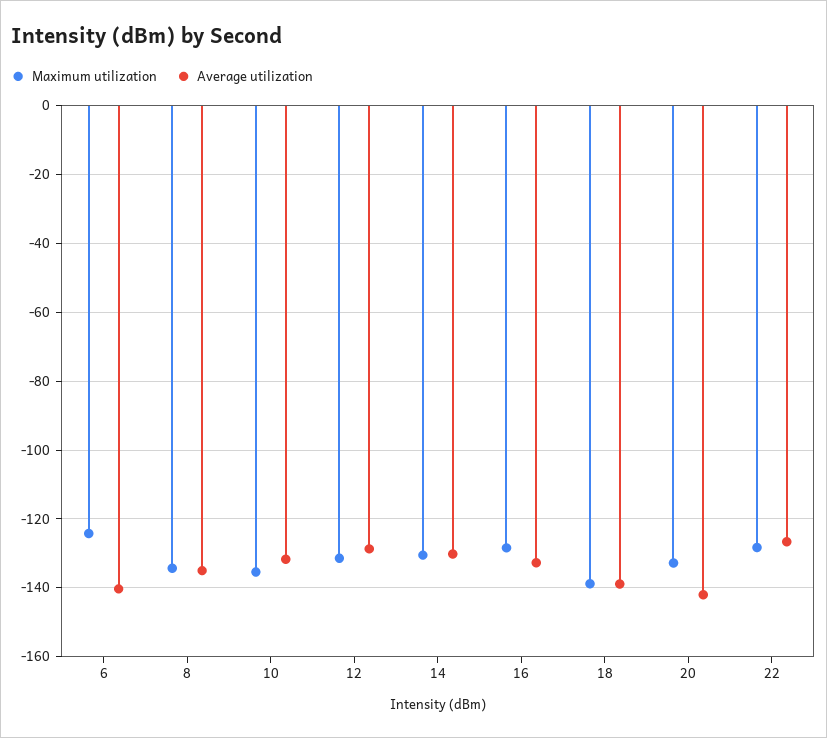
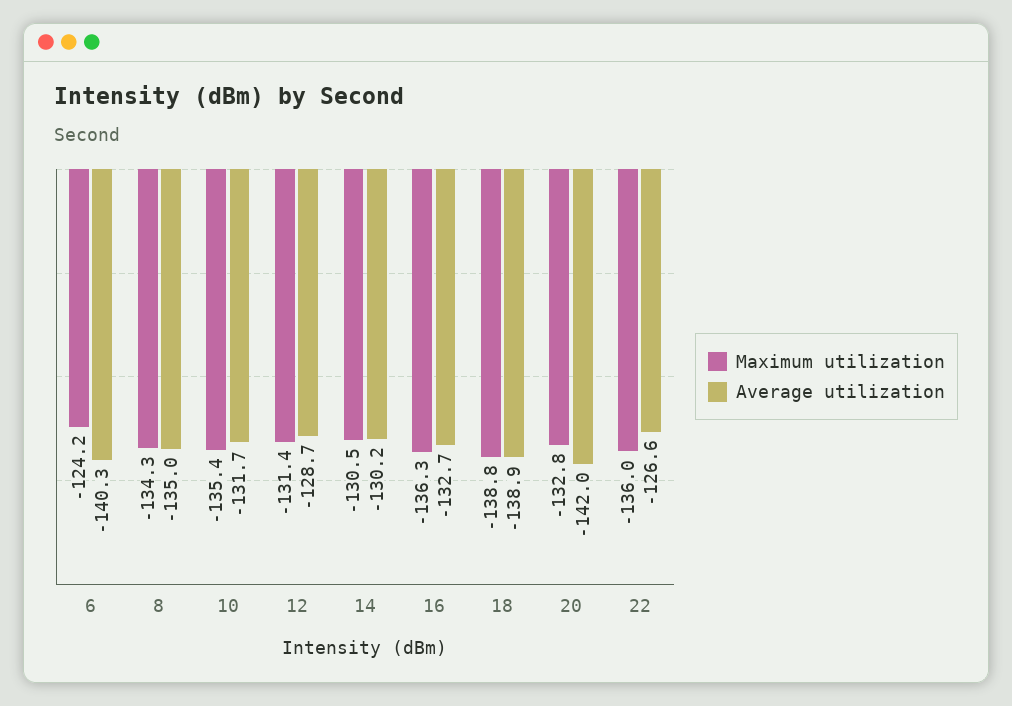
Maximum utilization, 16: -128 -> -136.3
Maximum utilization, 22: -128 -> -136

